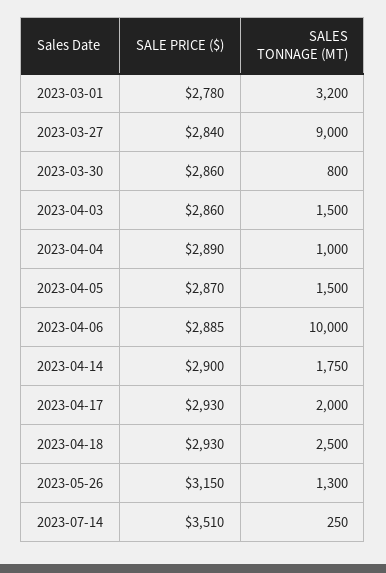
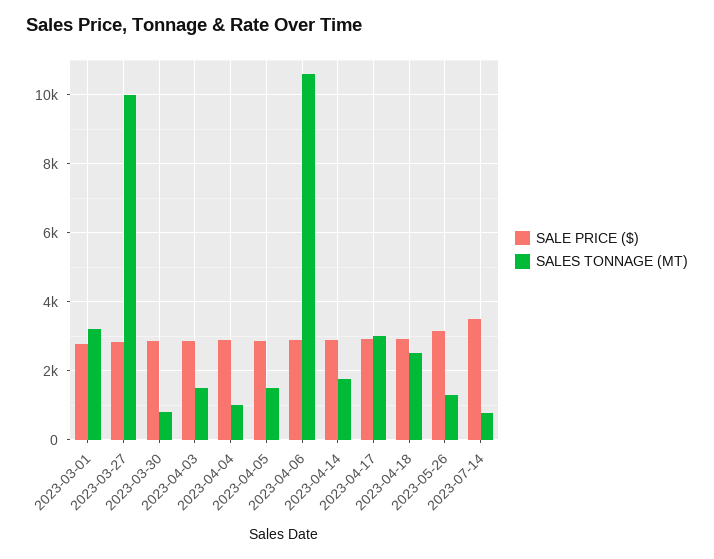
SALES TONNAGE (MT), 2023-03-27: 9000 -> 10000
SALES TONNAGE (MT), 2023-04-06: 10000 -> 10600
SALES TONNAGE (MT), 2023-04-17: 2000 -> 3000
SALES TONNAGE (MT), 2023-07-14: 250 -> 800

